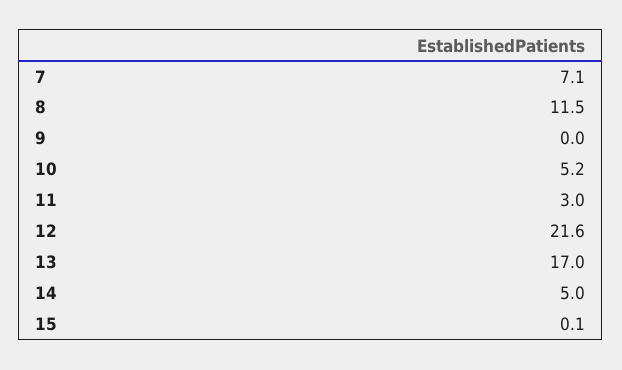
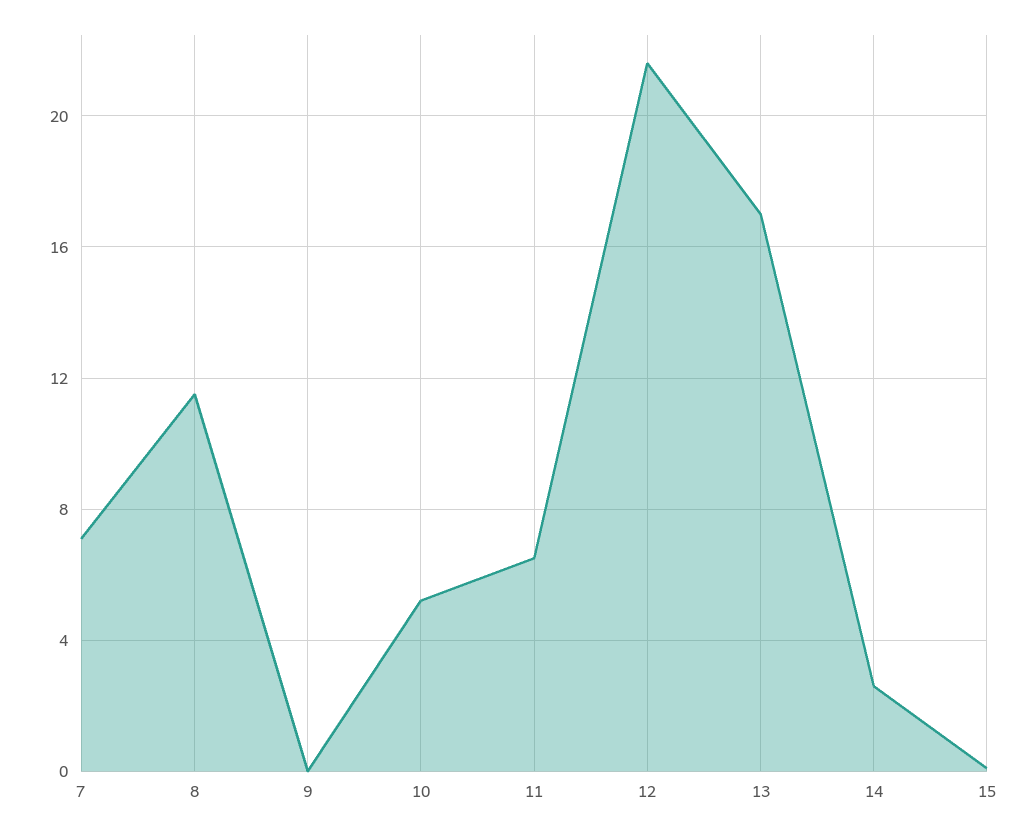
11: 3 -> 6.5
14: 5 -> 2.5

